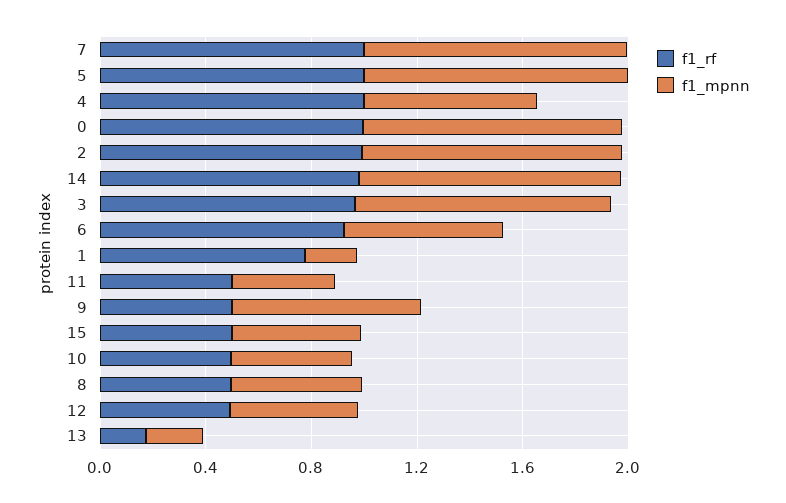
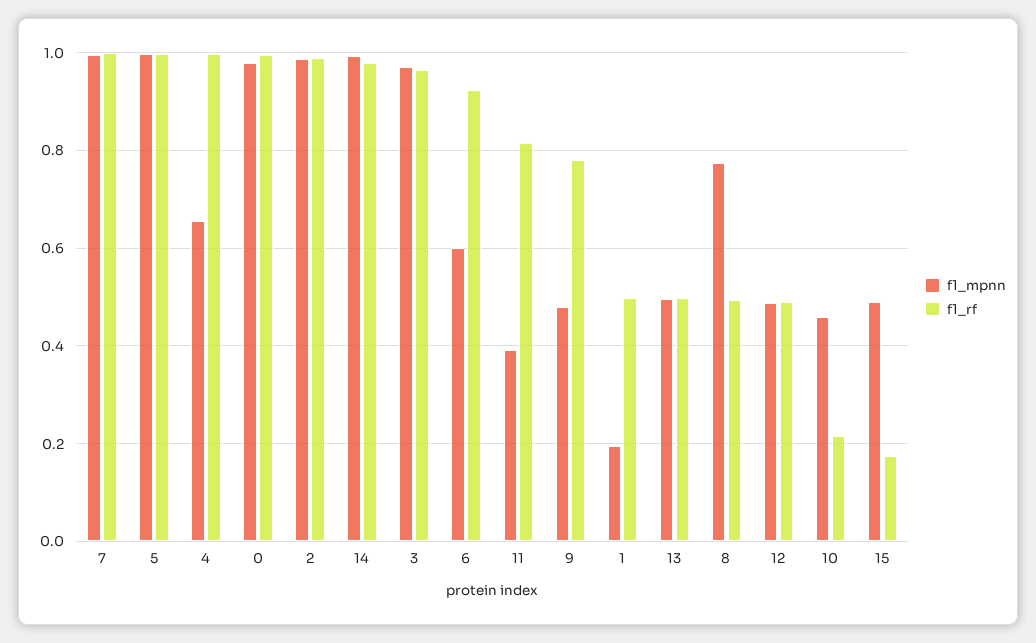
f1_rf, 1: 0.8 -> 0.5
f1_rf, 11: 0.5 -> 0.82
f1_rf, 9: 0.5 -> 0.78
f1_mpnn, 9: 0.7 -> 0.48
f1_rf, 15: 0.5 -> 0.18
f1_rf, 10: 0.5 -> 0.22
f1_mpnn, 8: 0.5 -> 0.78
f1_rf, 13: 0.2 -> 0.5
f1_mpnn, 13: 0.2 -> 0.5

